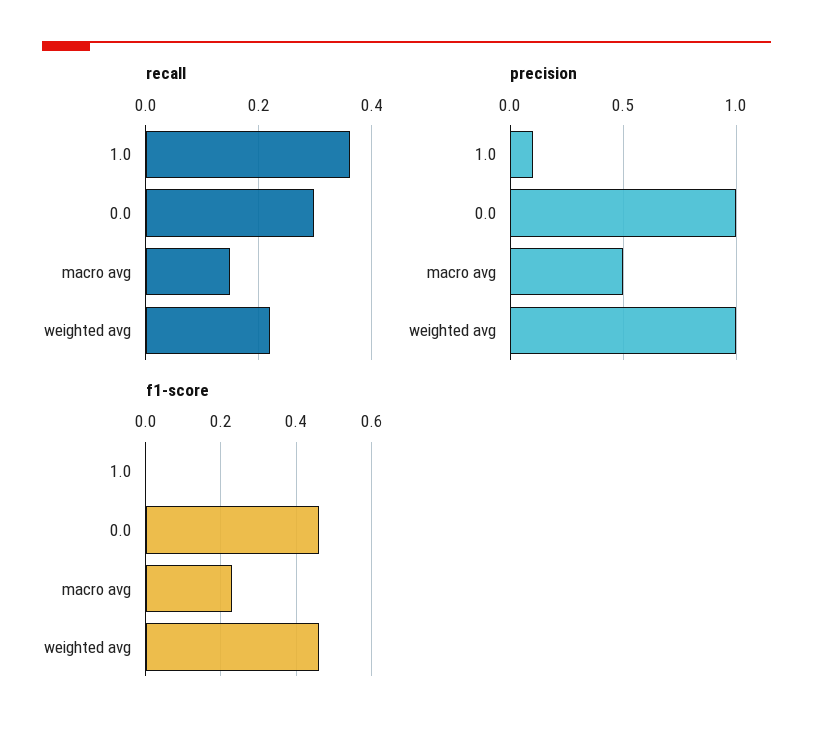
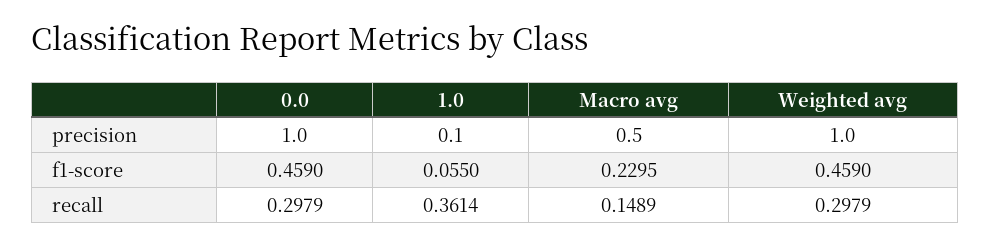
recall, weighted avg: 0.22 -> 0.2979
f1-score, 1.0: 0 -> 0.055

